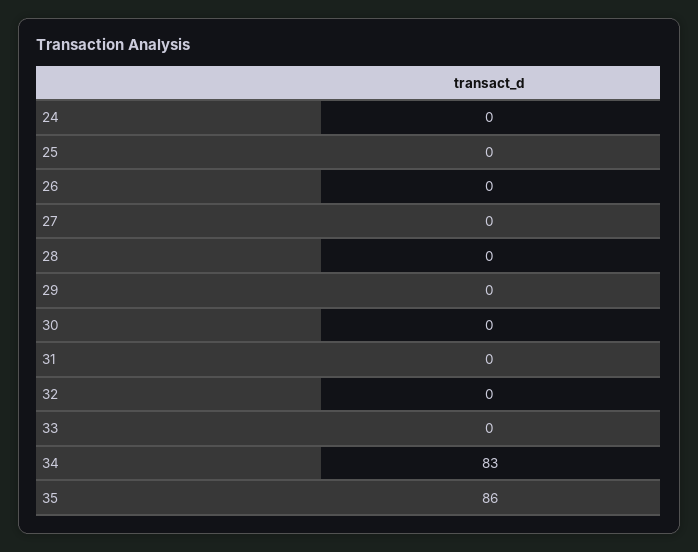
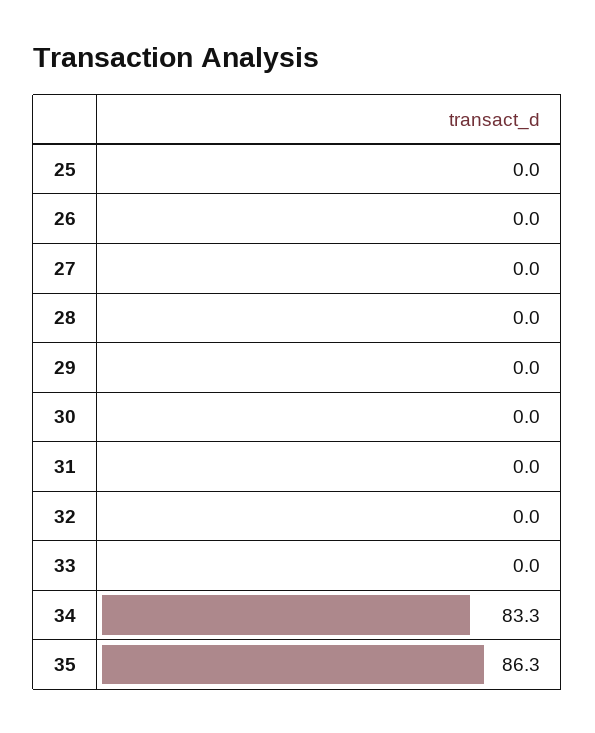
24: 0 -> none

